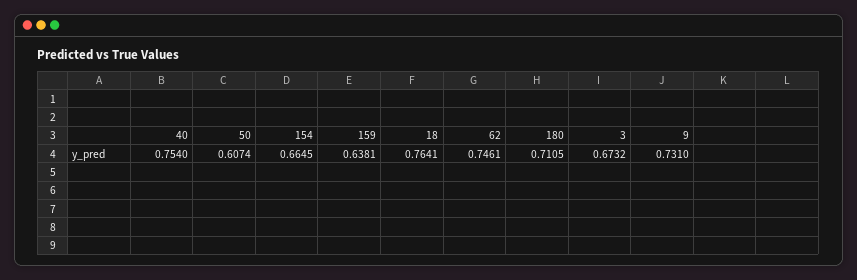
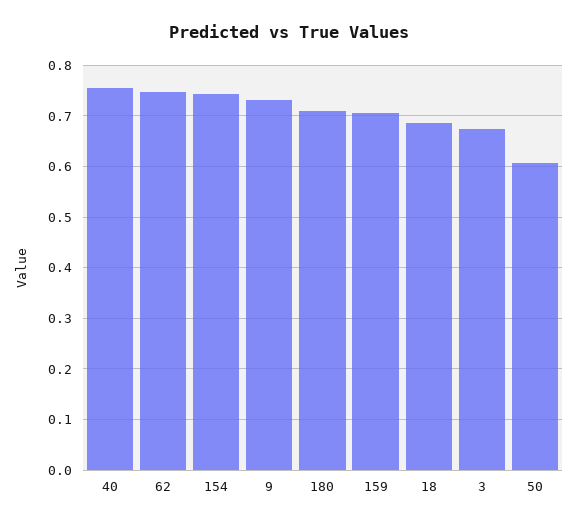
154: 0.6645 -> 0.74
159: 0.6381 -> 0.7
18: 0.7641 -> 0.68

